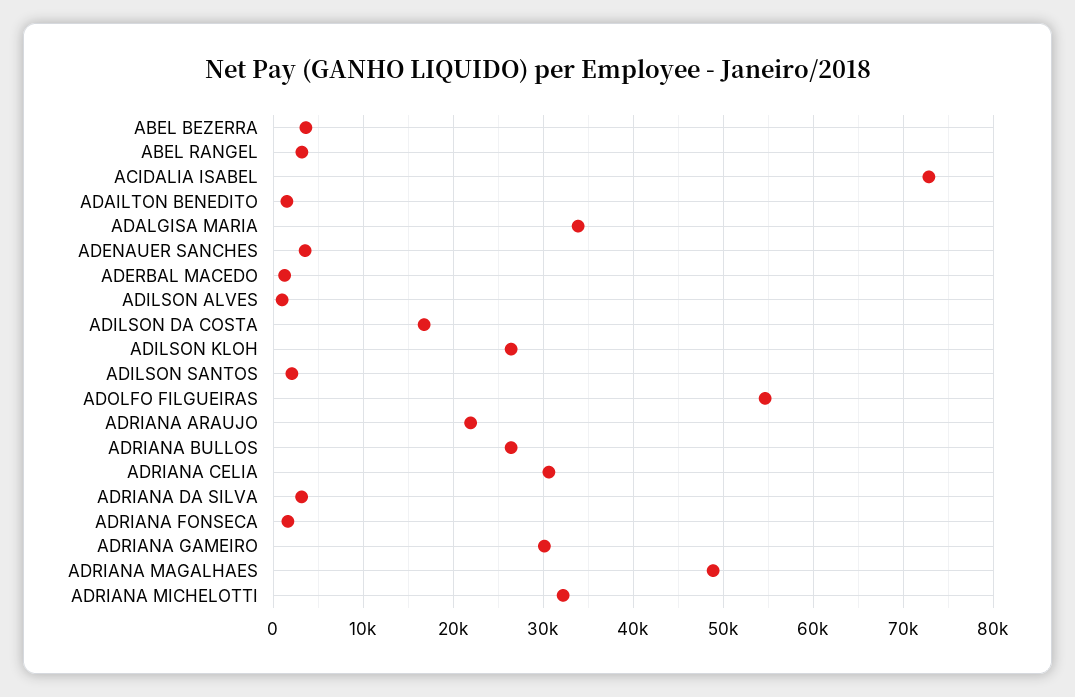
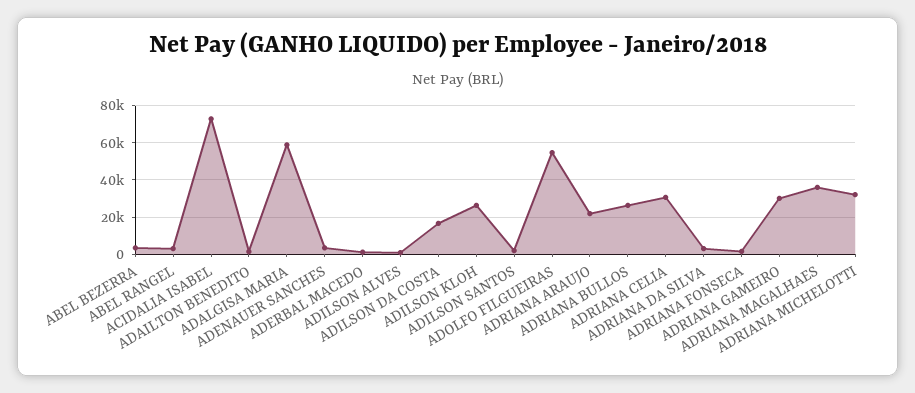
ADALGISA MARIA: 34000 -> 60000
ADRIANA MAGALHAES: 49000 -> 35000

